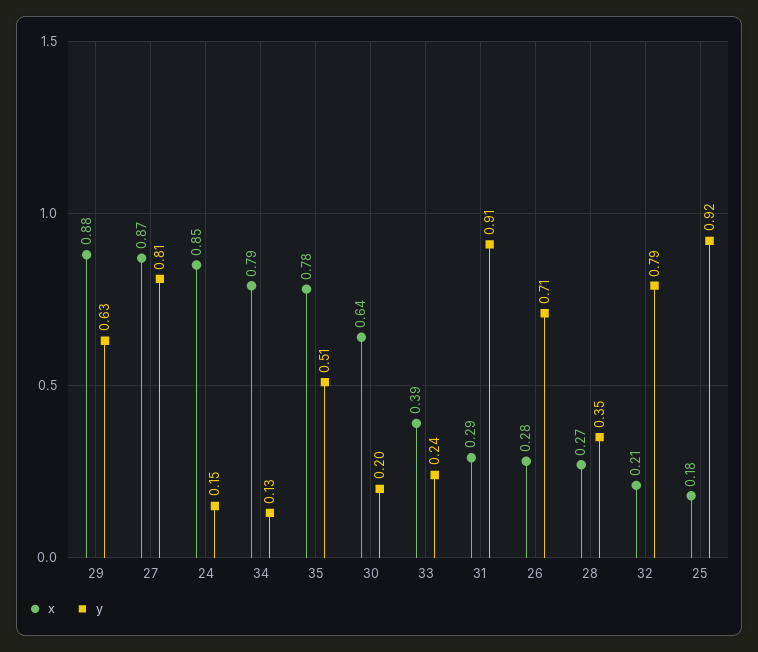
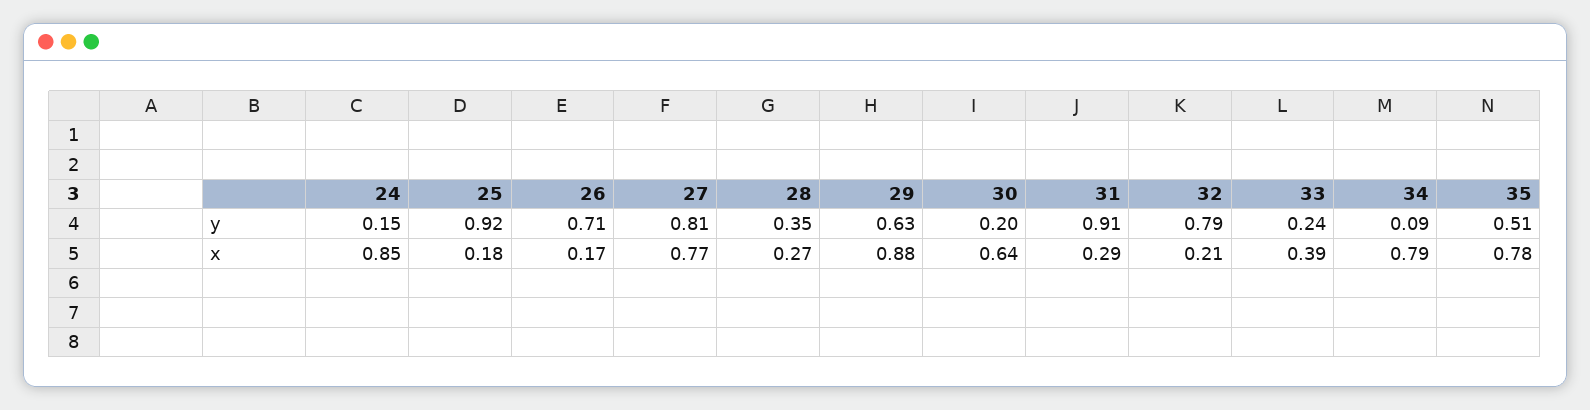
x, 27: 0.87 -> 0.77
y, 34: 0.13 -> 0.09
x, 26: 0.28 -> 0.17

